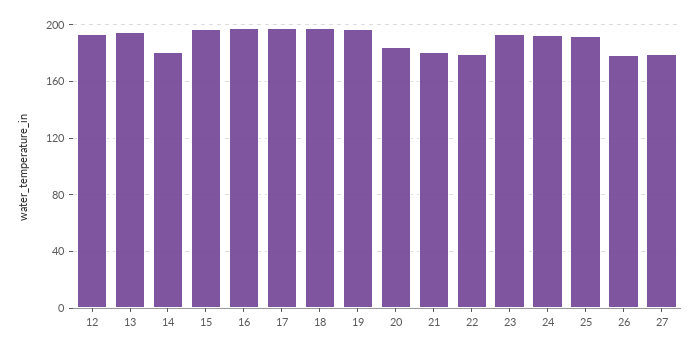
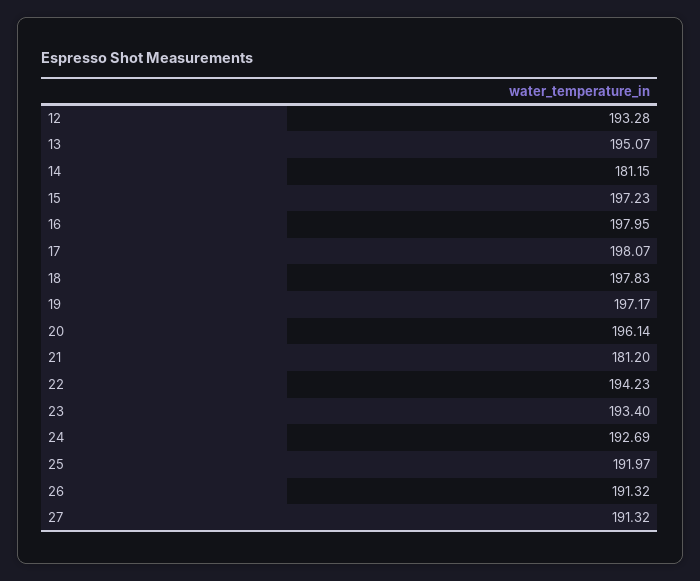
20: 185 -> 196.14
22: 180 -> 194.23
26: 180 -> 191.32
27: 180 -> 191.32

